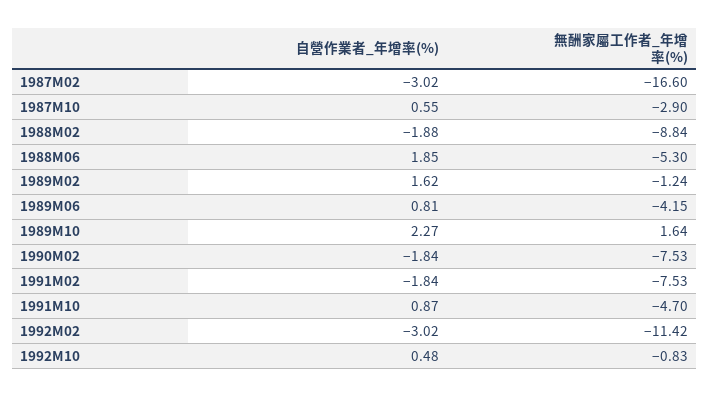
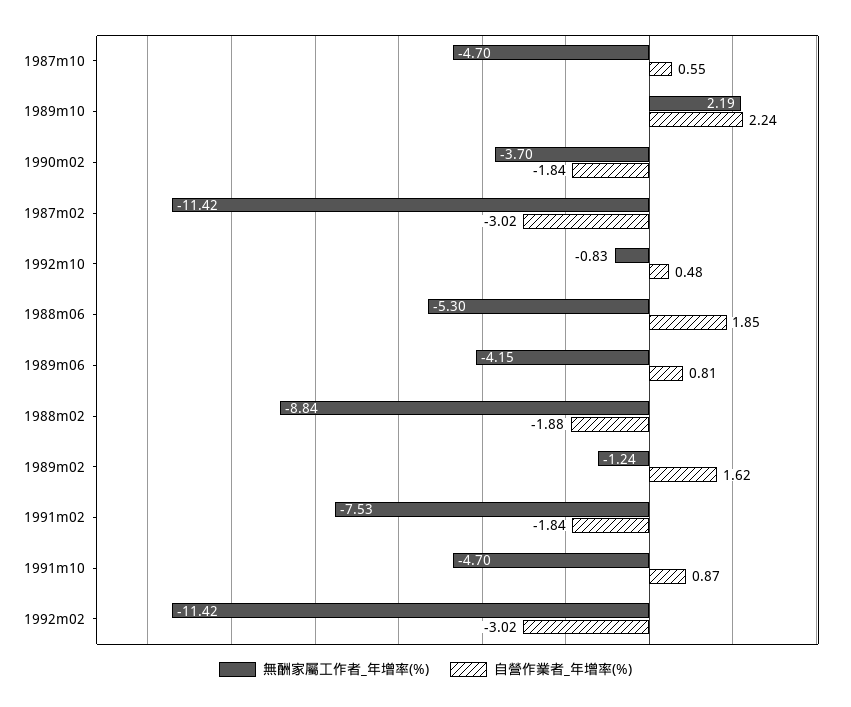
無酬家屬工作者_年增率(%), 1987M02: -16.6 -> -11.42
無酬家屬工作者_年增率(%), 1987M10: -2.9 -> -4.7
自營作業者_年增率(%), 1989M10: 2.27 -> 2.24
無酬家屬工作者_年增率(%), 1989M10: 1.64 -> 2.19
無酬家屬工作者_年增率(%), 1990M02: -7.53 -> -3.7

